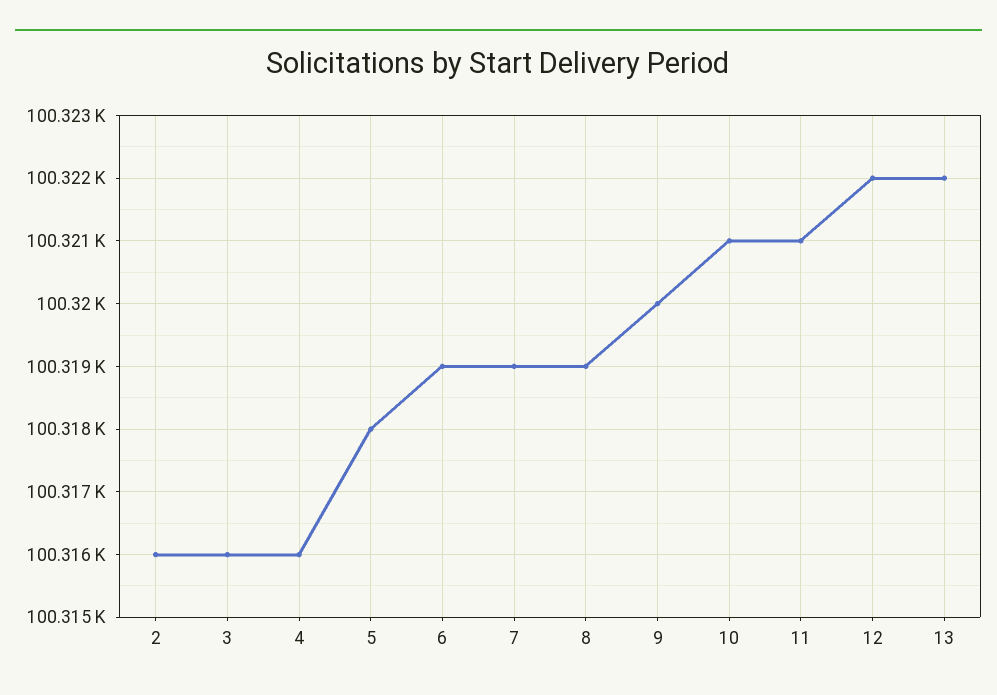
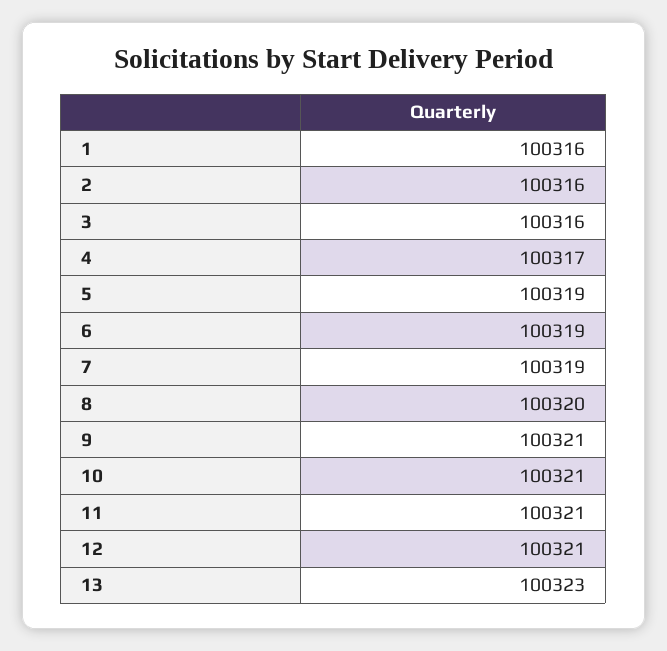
4: 100316 -> 100317
5: 100318 -> 100319
8: 100319 -> 100320
9: 100320 -> 100321
12: 100322 -> 100321
13: 100322 -> 100323
1: none -> 100316

